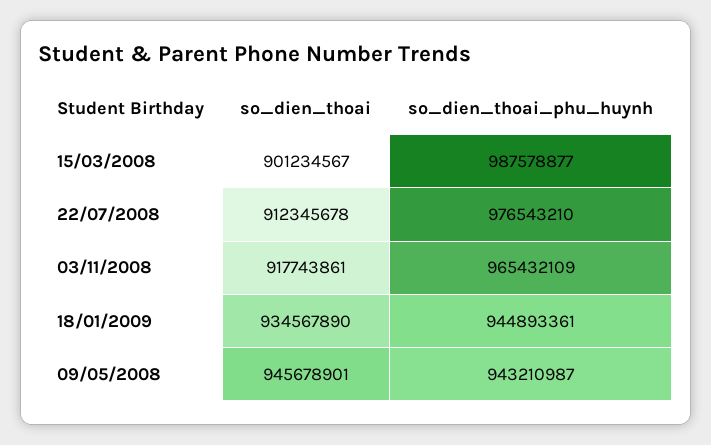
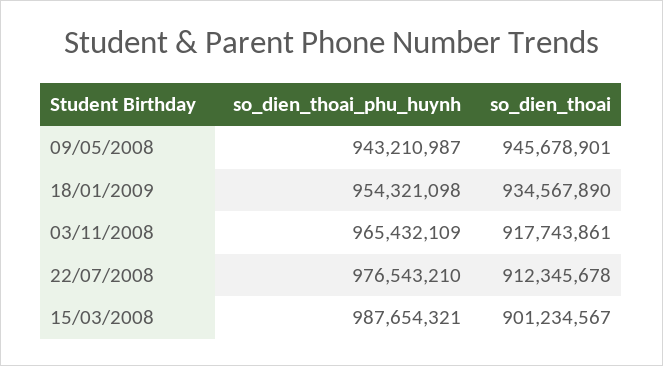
so_dien_thoai_phu_huynh, 15/03/2008: 987578877 -> 987654321
so_dien_thoai_phu_huynh, 18/01/2009: 944893361 -> 954321098

